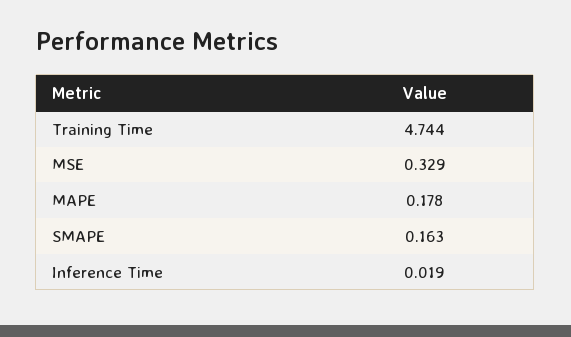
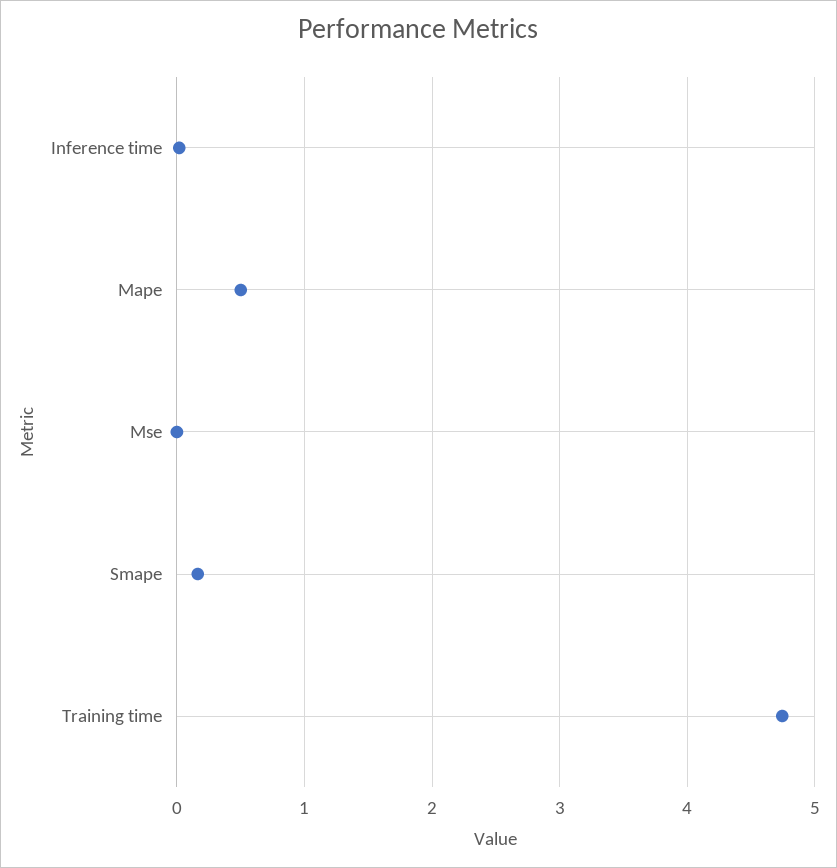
MSE: 0.329 -> 0
MAPE: 0.178 -> 0.5

